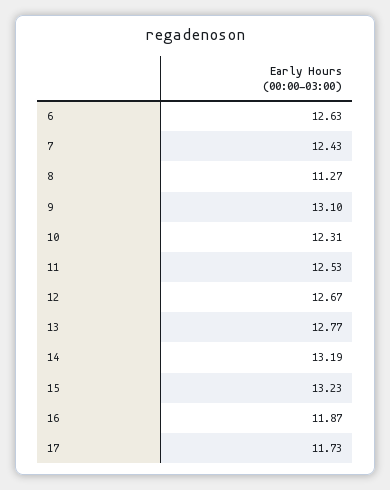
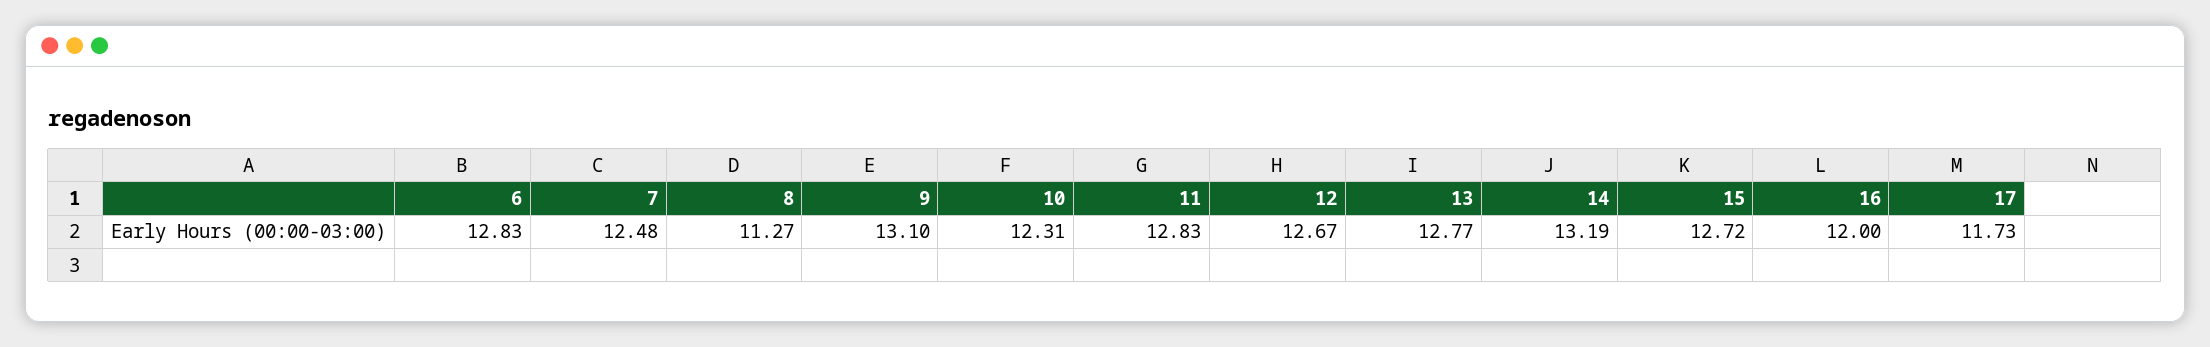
6: 12.63 -> 12.83
7: 12.43 -> 12.48
11: 12.53 -> 12.83
15: 13.23 -> 12.72
16: 11.87 -> 12

